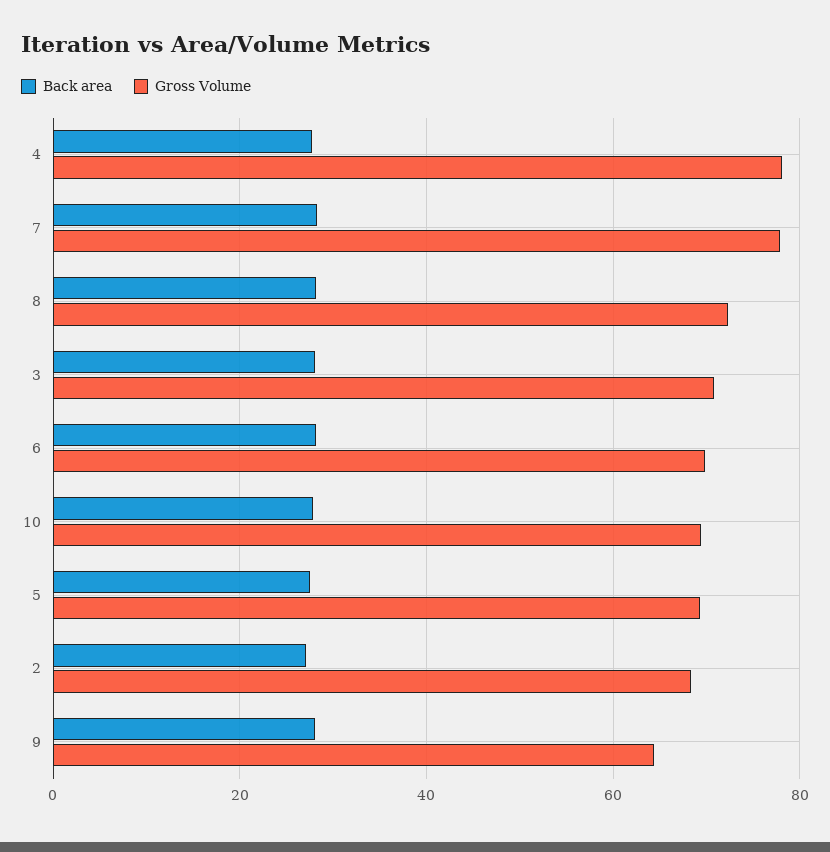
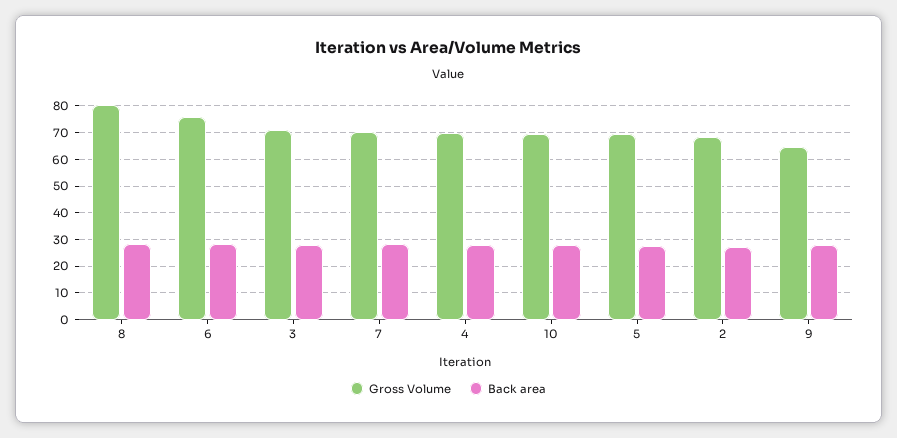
Gross Volume, 4: 78 -> 70
Gross Volume, 7: 78 -> 70
Gross Volume, 8: 72 -> 80
Gross Volume, 6: 70 -> 75

